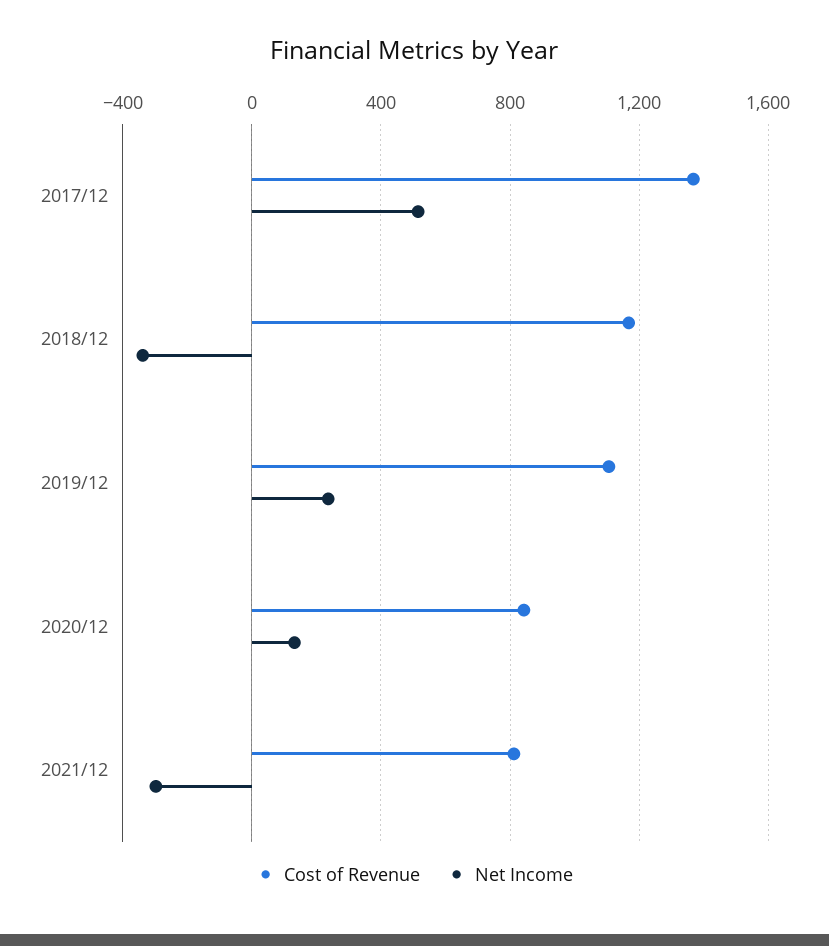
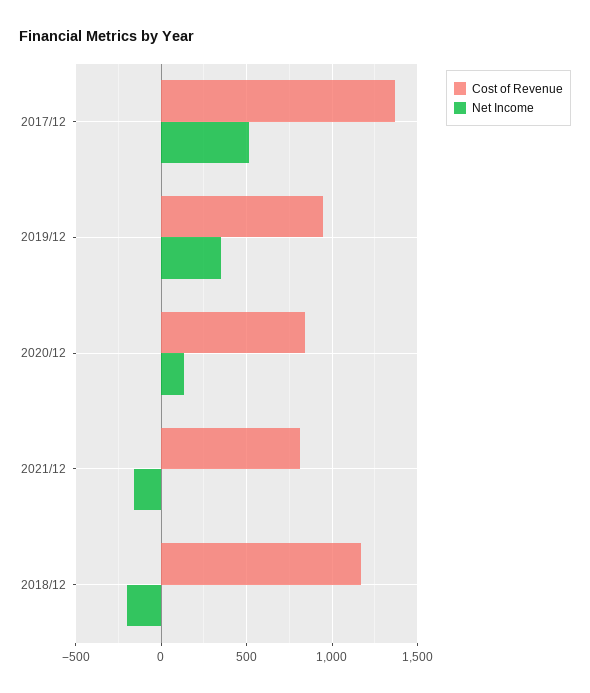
Net Income, 2018/12: -350 -> -200
Cost of Revenue, 2019/12: 1100 -> 950
Net Income, 2019/12: 250 -> 350
Net Income, 2021/12: -300 -> -150

